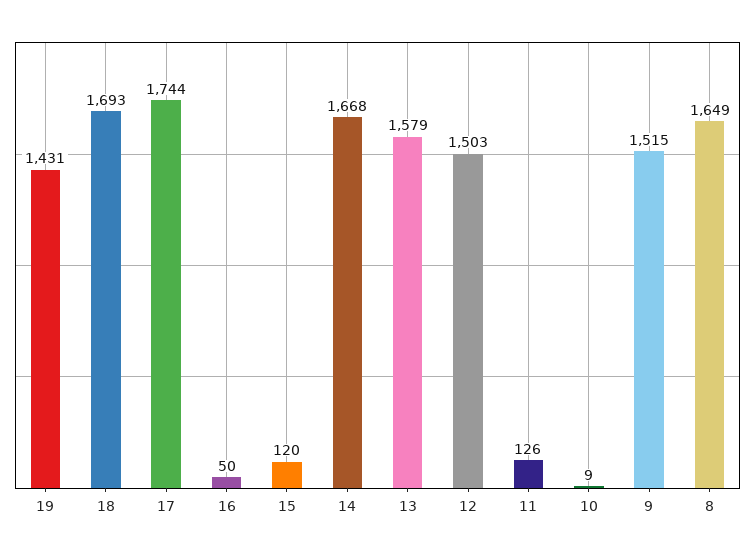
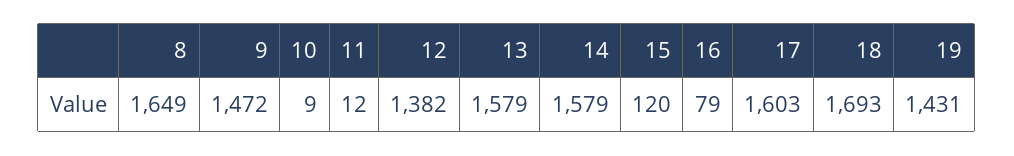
17: 1744 -> 1603
16: 50 -> 79
14: 1668 -> 1579
12: 1503 -> 1382
11: 126 -> 12
9: 1515 -> 1472

